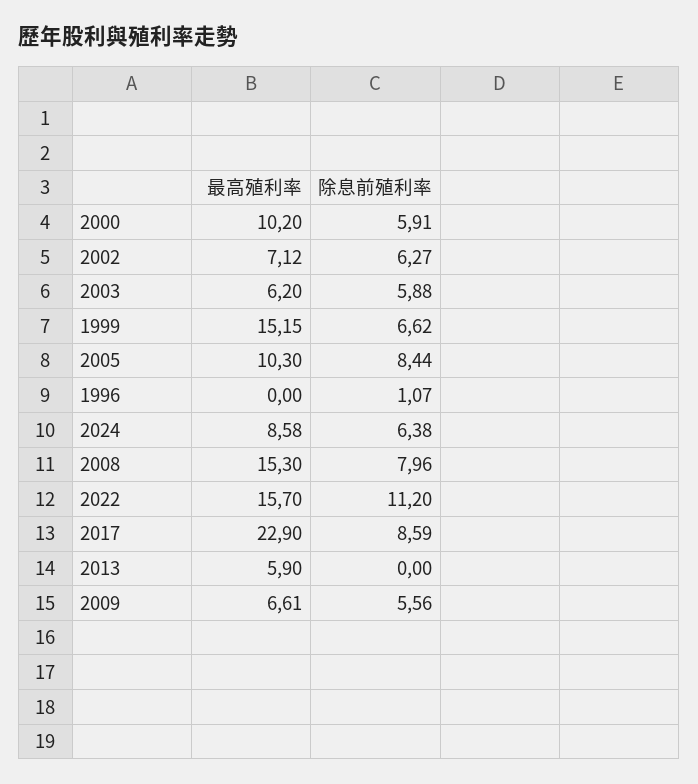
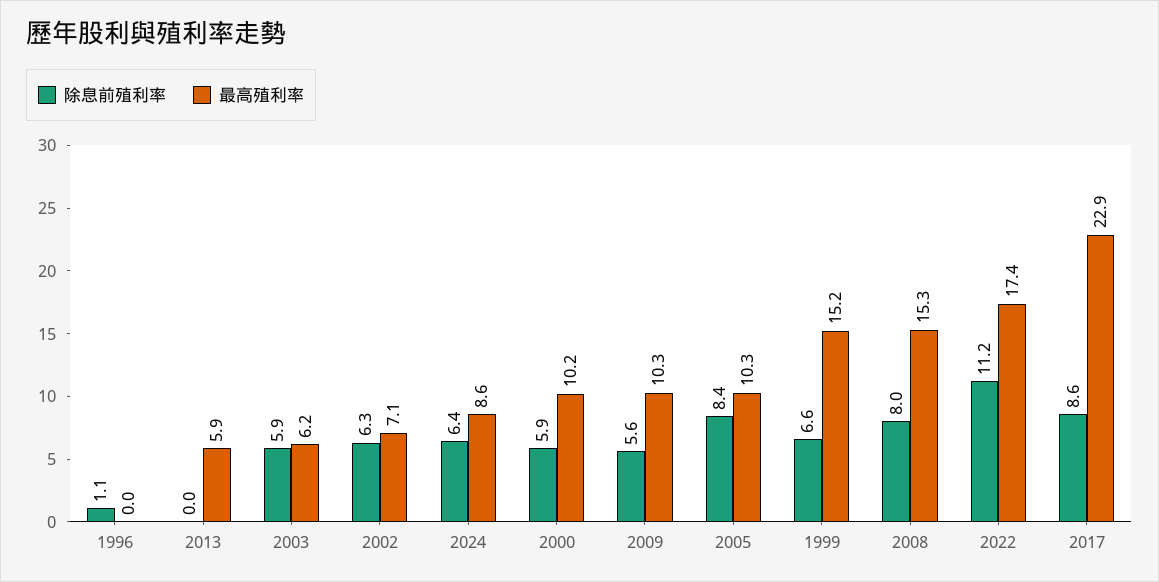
最高殖利率, 2022: 15.7 -> 17.4
最高殖利率, 2009: 6.61 -> 10.3

